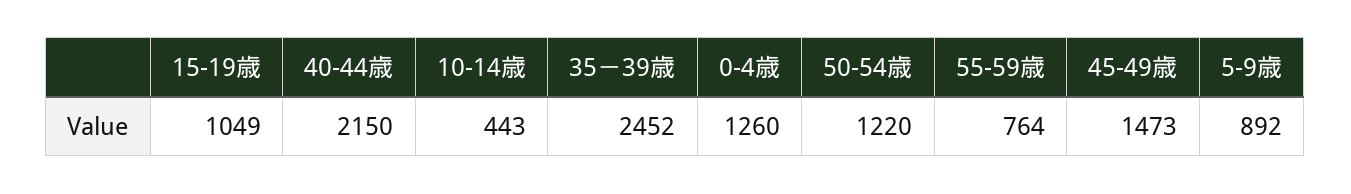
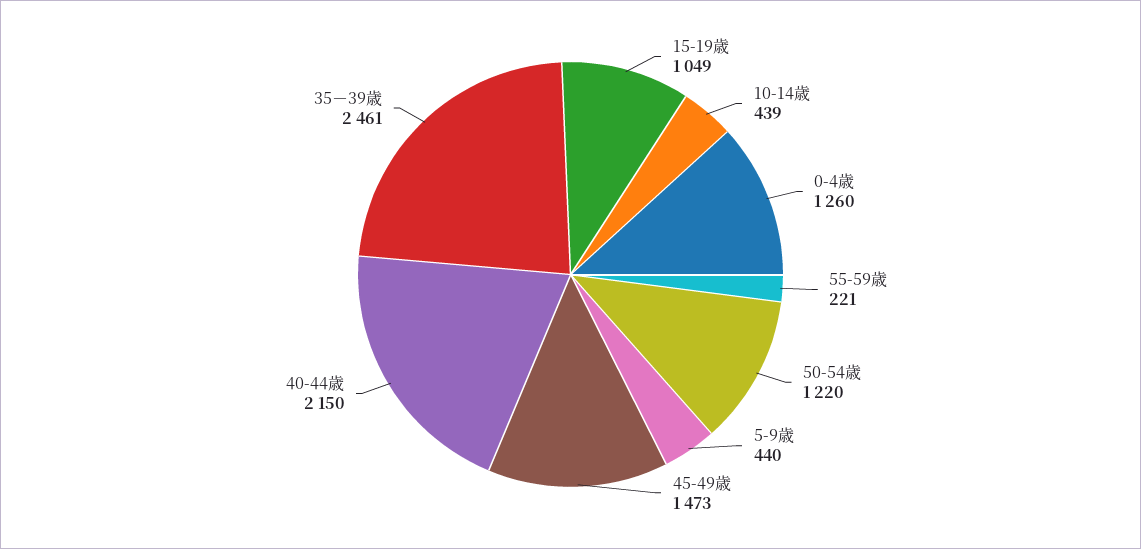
10-14歳: 443 -> 439
35－39歳: 2452 -> 2461
55-59歳: 764 -> 221
5-9歳: 892 -> 440

